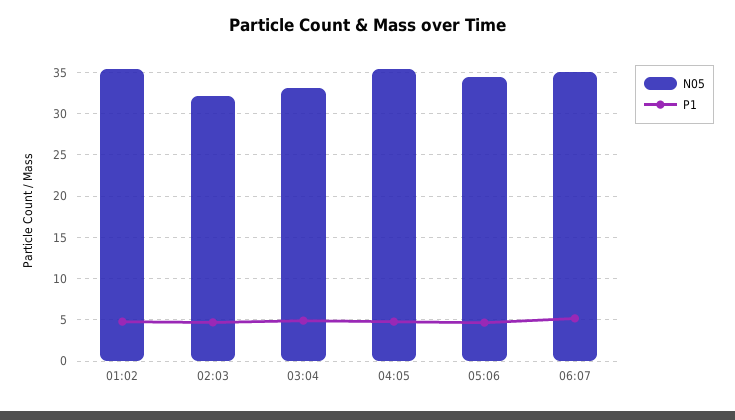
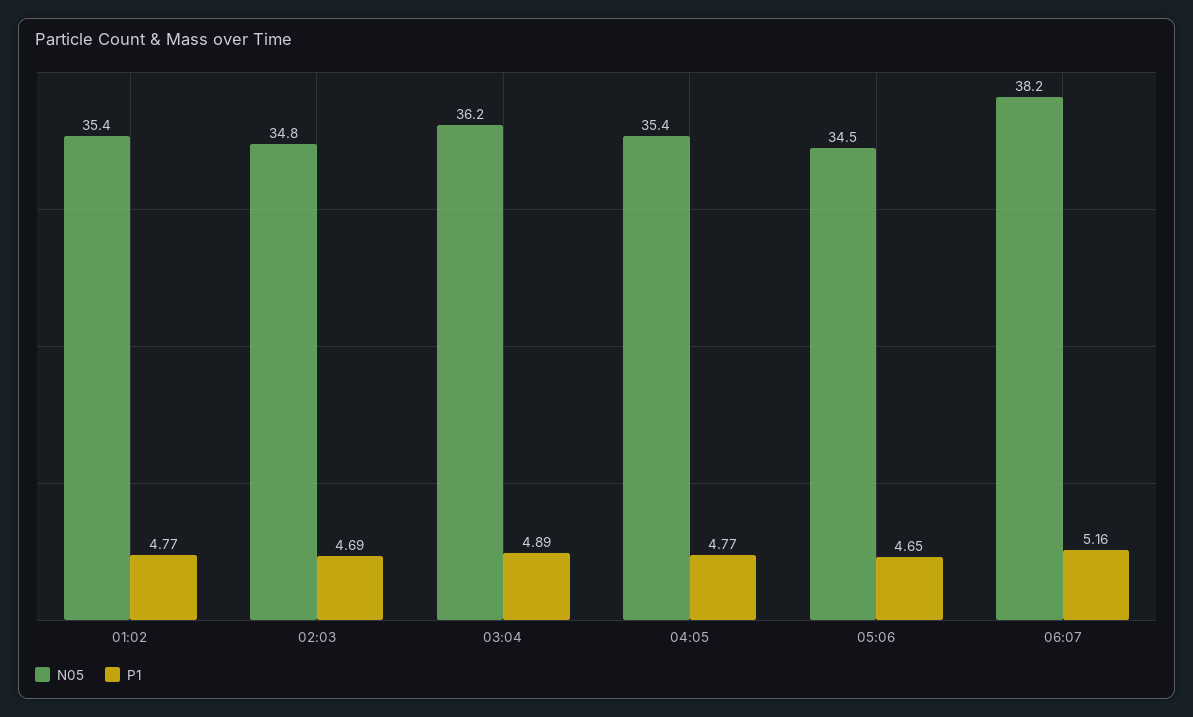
N05, 02:03: 32 -> 34.8
N05, 03:04: 33 -> 36.2
N05, 06:07: 35 -> 38.2

